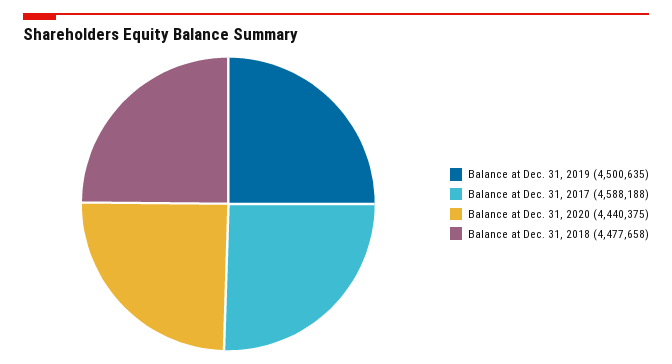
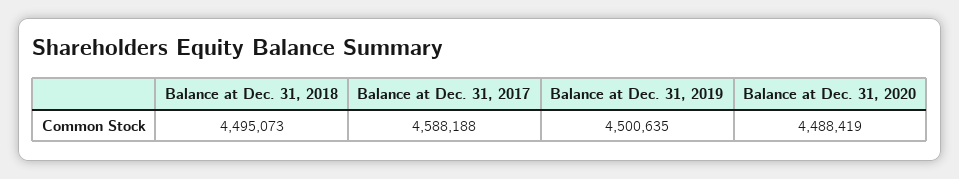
Balance at Dec. 31, 2020: 4440375 -> 4488419
Balance at Dec. 31, 2018: 4477658 -> 4495073

